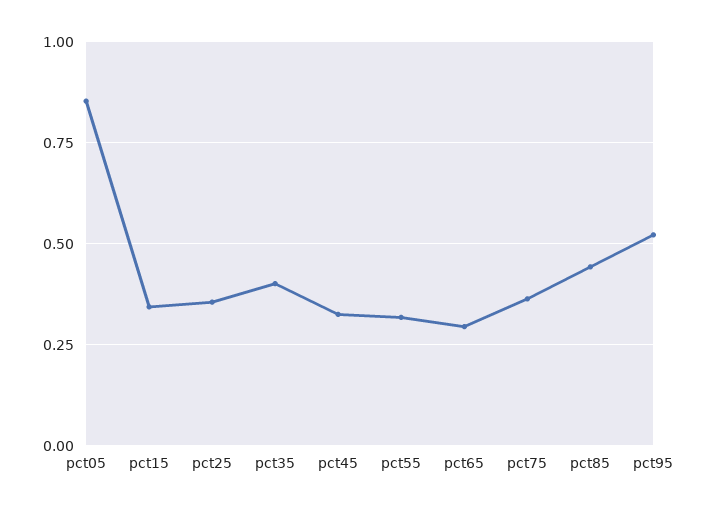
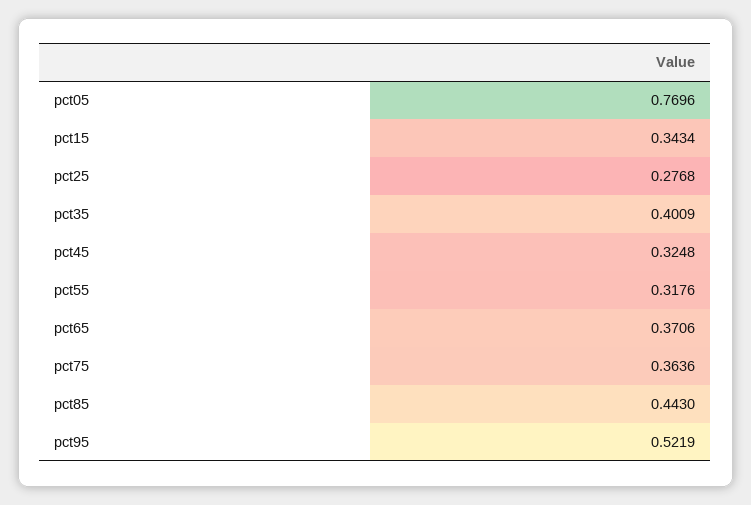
pct05: 0.85 -> 0.7696
pct25: 0.35 -> 0.2768
pct65: 0.3 -> 0.3706

